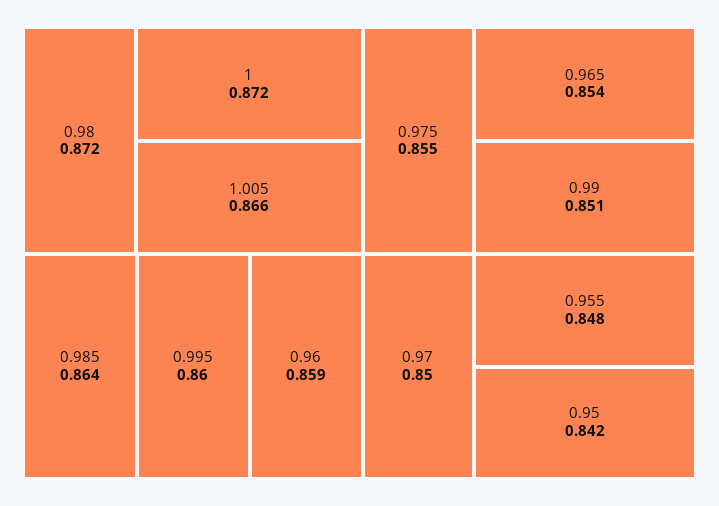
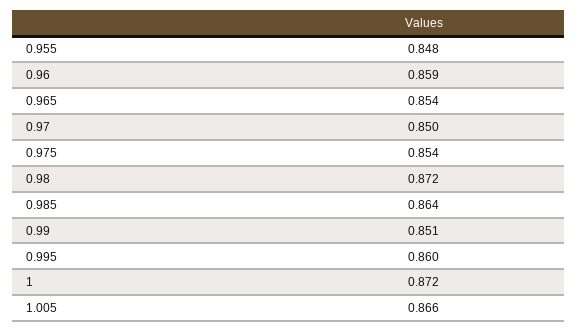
0.975: 0.855 -> 0.854
0.95: 0.842 -> none

